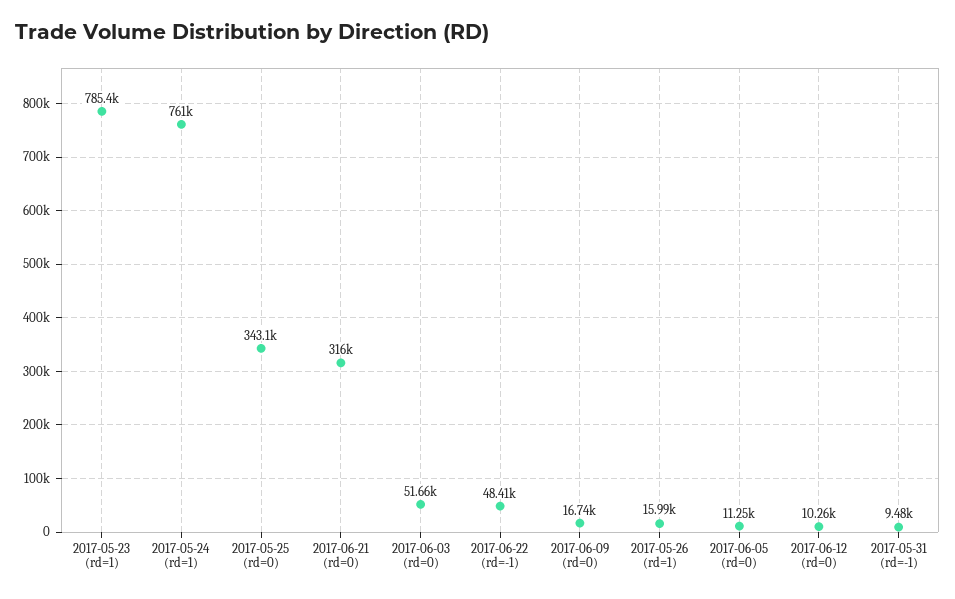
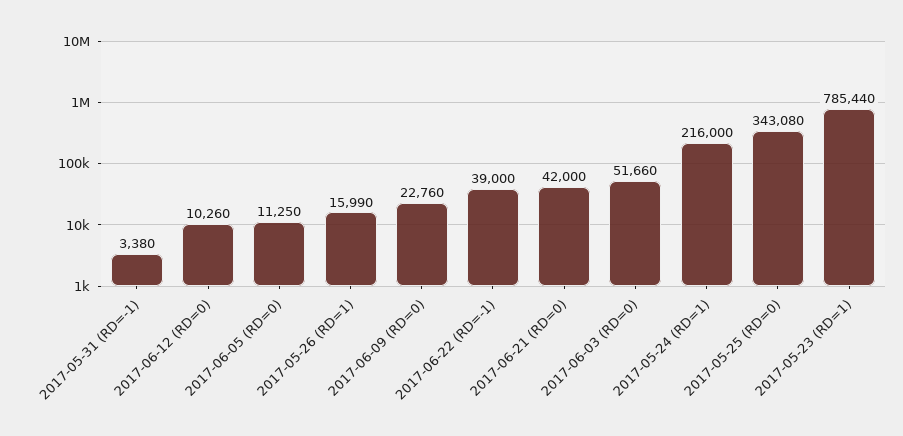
2017-05-24 (rd=1): 761000 -> 216000
2017-06-21 (rd=0): 316000 -> 42000
2017-06-22 (rd=-1): 48410 -> 39000
2017-06-09 (rd=0): 16740 -> 22760
2017-05-31 (rd=-1): 9480 -> 3380

